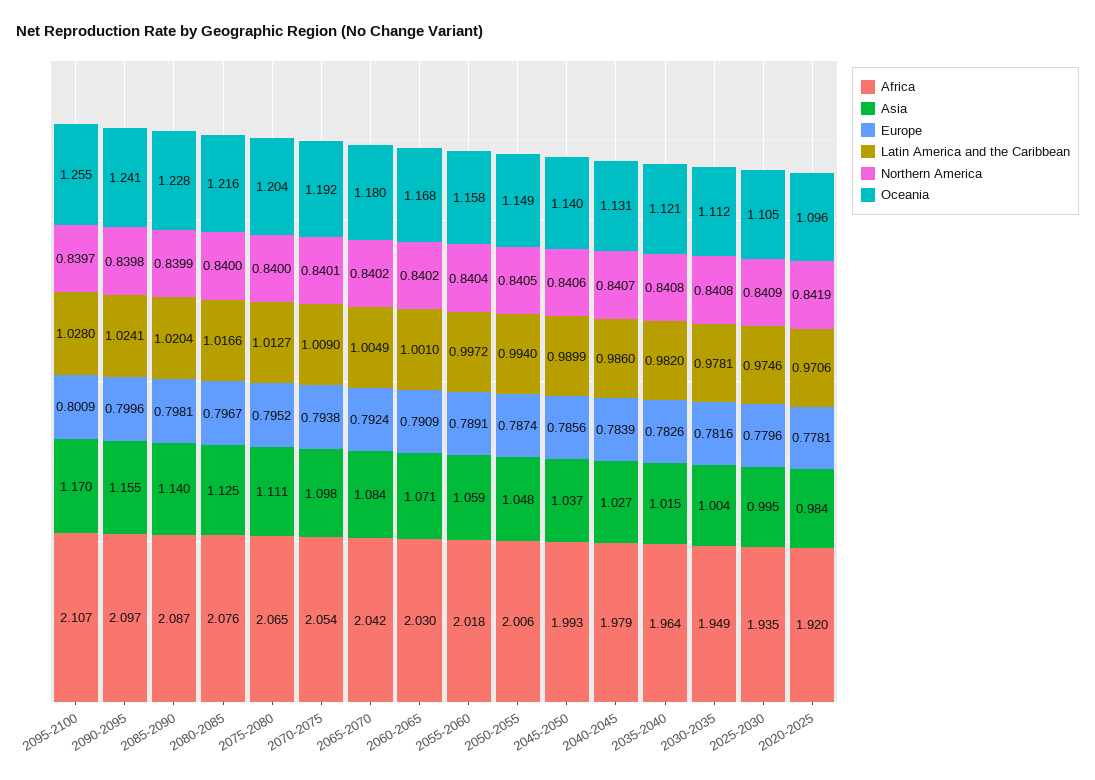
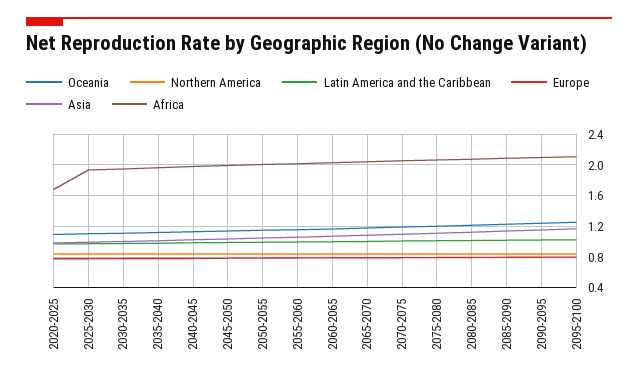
Africa, 2020-2025: 1.92 -> 1.7

